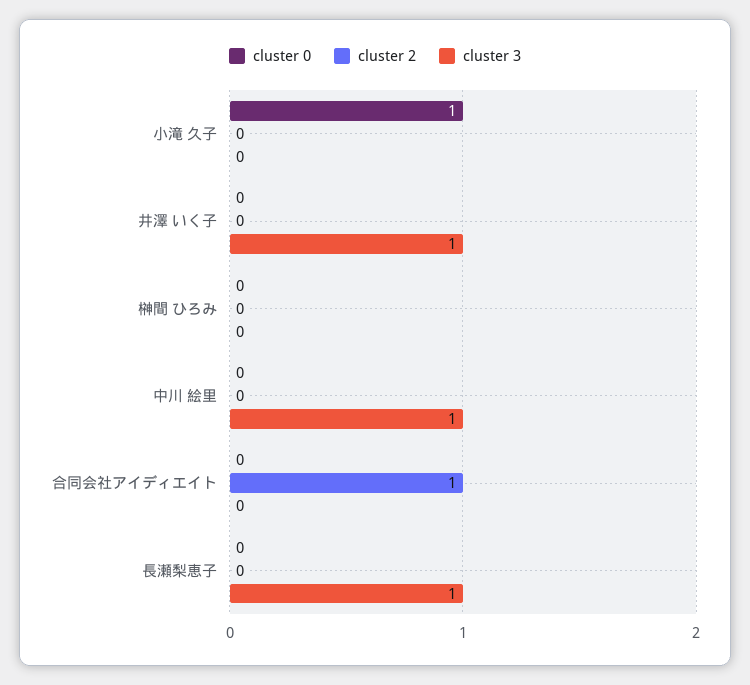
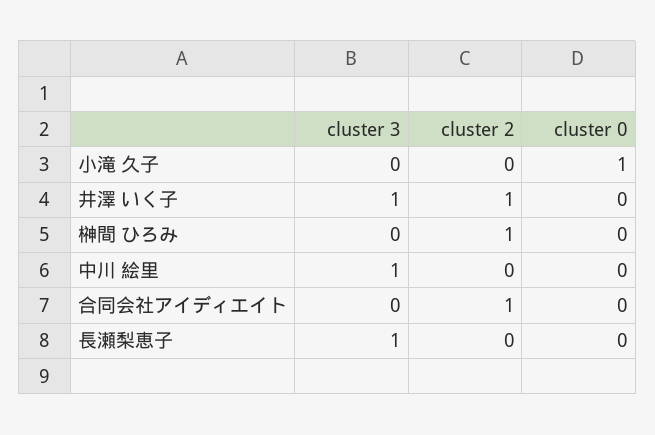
cluster 2, 井澤 いく子: 0 -> 1
cluster 2, 榊間 ひろみ: 0 -> 1

